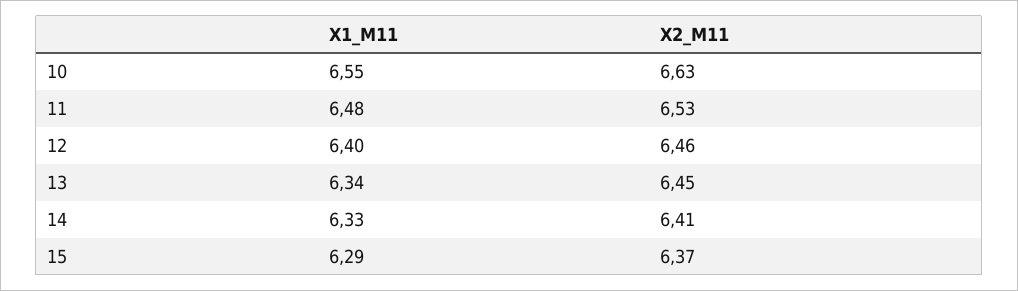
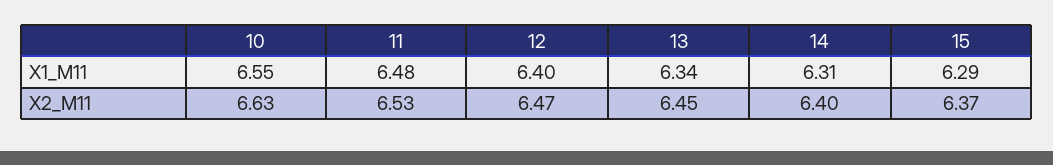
X2_M11, 12: 6.46 -> 6.47
X1_M11, 14: 6.33 -> 6.31
X2_M11, 14: 6.41 -> 6.4

